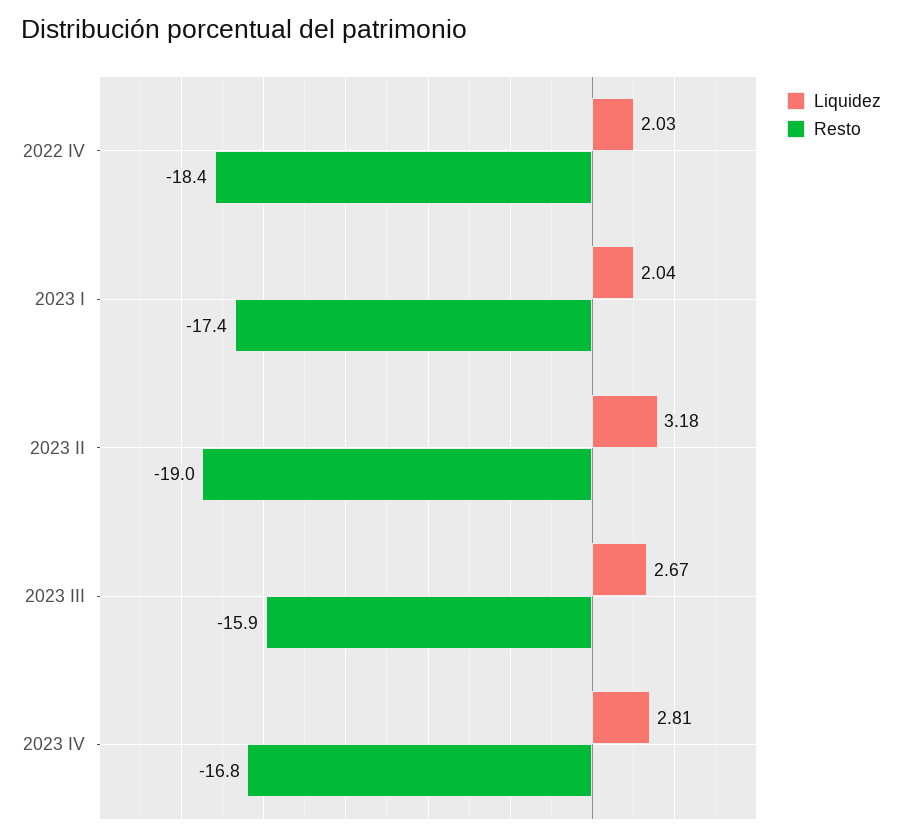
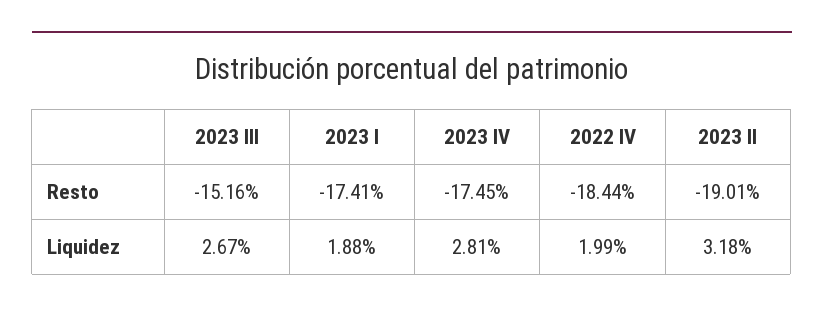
Liquidez, 2022 IV: 2.03 -> 1.99
Liquidez, 2023 I: 2.04 -> 1.88
Resto, 2023 III: -15.9 -> -15.16
Resto, 2023 IV: -16.8 -> -17.45

